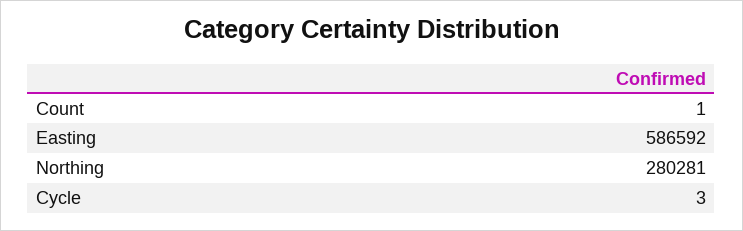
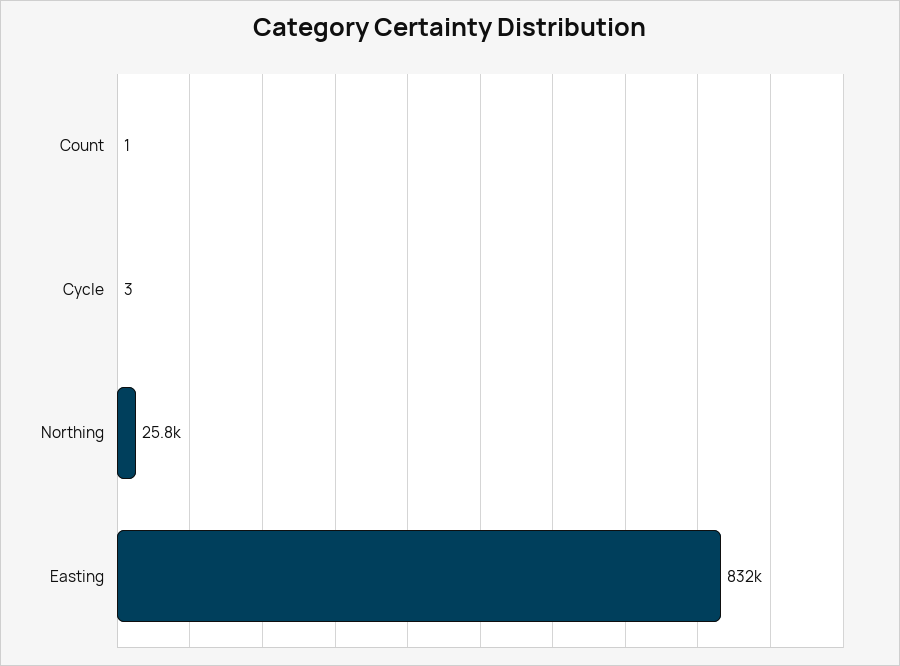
Easting: 586592 -> 832000
Northing: 280281 -> 25800

